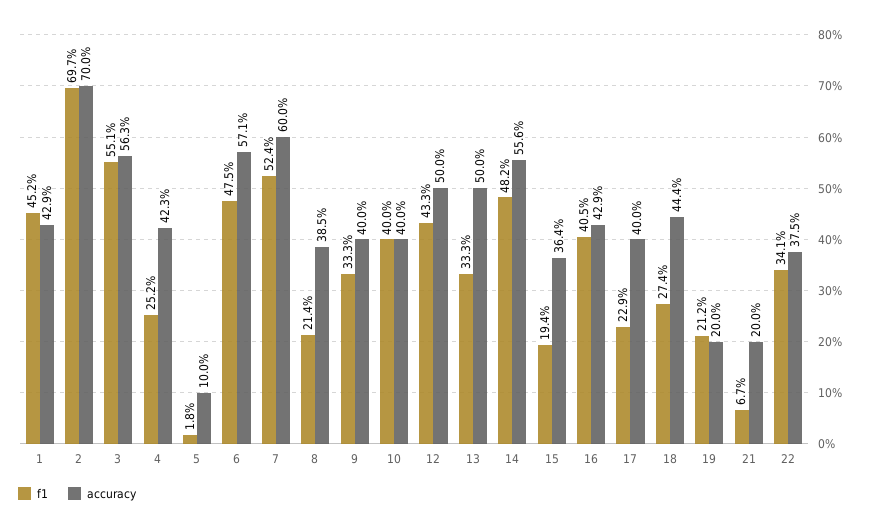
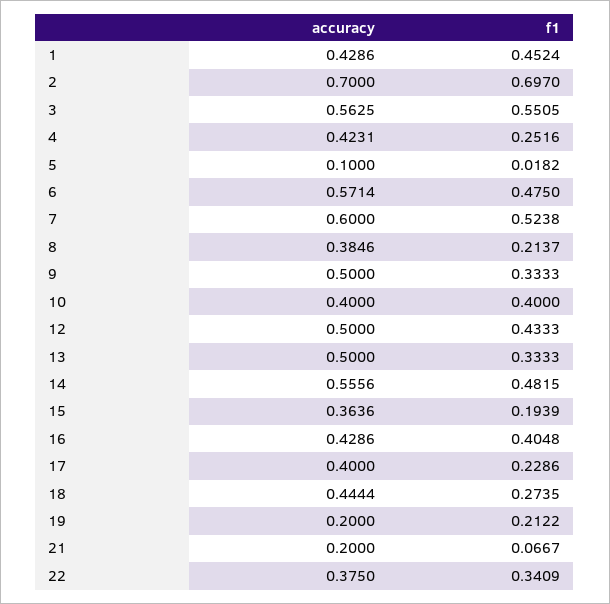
accuracy, 9: 0.4 -> 0.5

